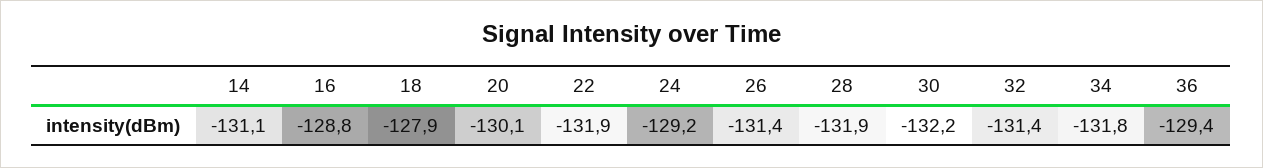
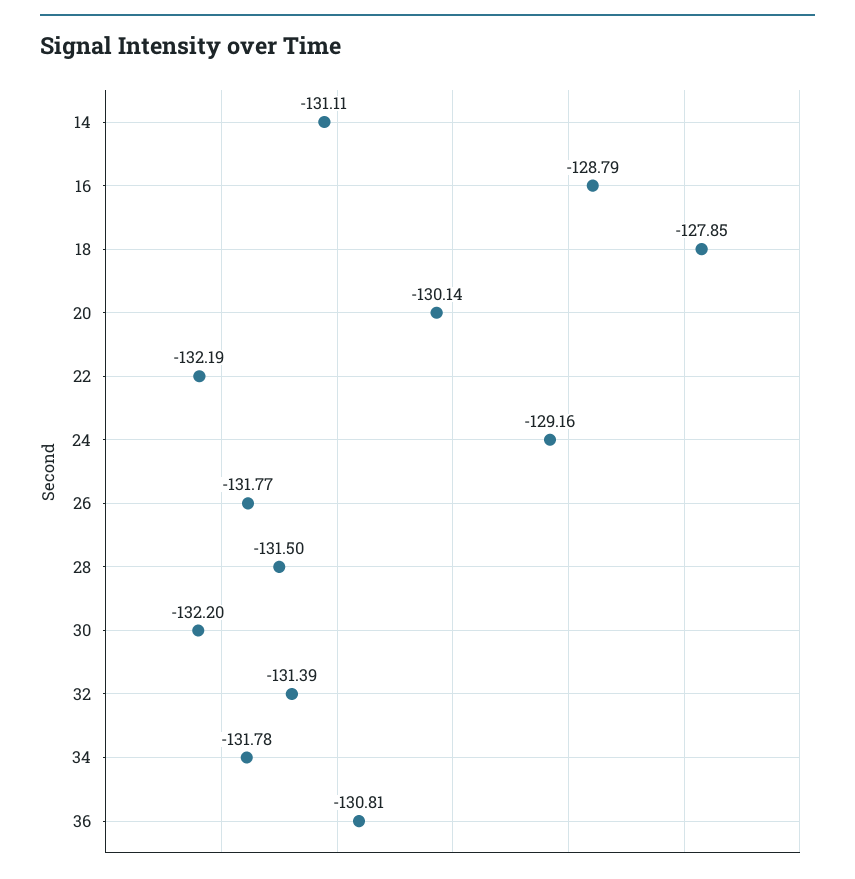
22: -131.9 -> -132.19
26: -131.4 -> -131.77
28: -131.9 -> -131.5
36: -129.4 -> -130.81

